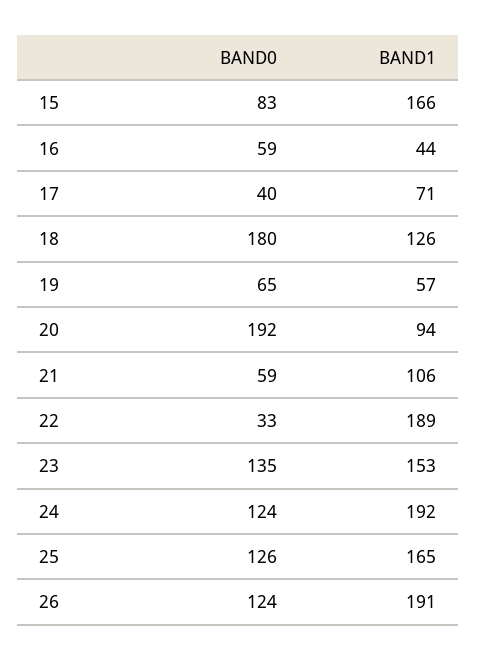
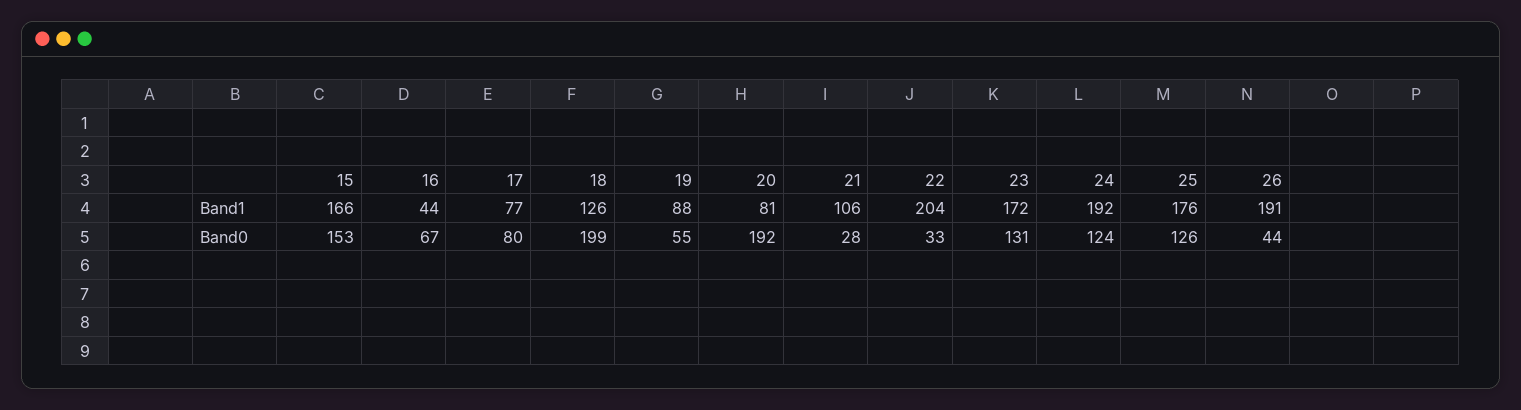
BAND0, 15: 83 -> 153
BAND0, 16: 59 -> 67
BAND0, 17: 40 -> 80
BAND1, 17: 71 -> 77
BAND0, 18: 180 -> 199
BAND0, 19: 65 -> 55
BAND1, 19: 57 -> 88
BAND1, 20: 94 -> 81
BAND0, 21: 59 -> 28
BAND1, 22: 189 -> 204
BAND0, 23: 135 -> 131
BAND1, 23: 153 -> 172
BAND1, 25: 165 -> 176
BAND0, 26: 124 -> 44

